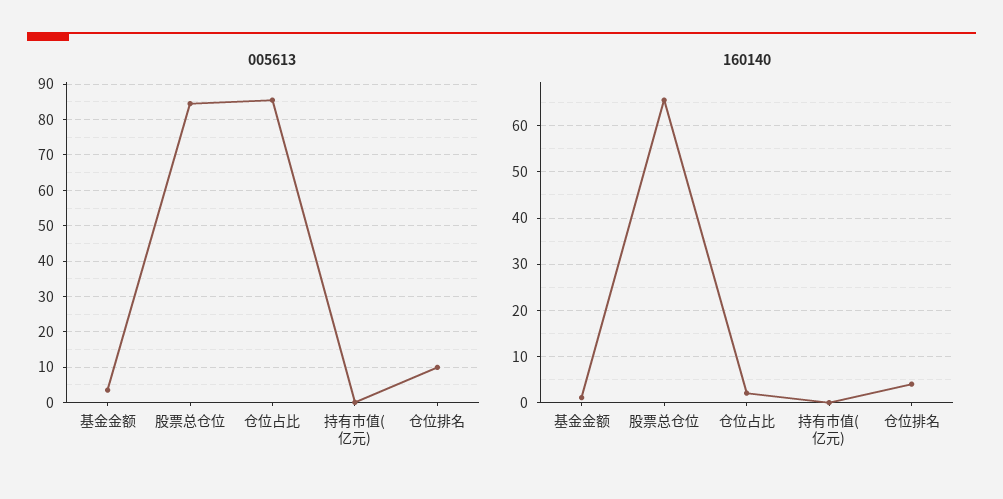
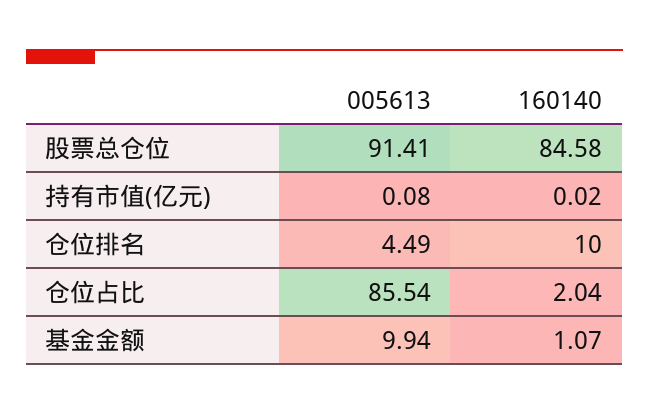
005613, 基金金额: 4 -> 9.94
005613, 股票总仓位: 84 -> 91.41
005613, 仓位排名: 10 -> 4.49
160140, 股票总仓位: 66 -> 84.58
160140, 仓位排名: 4 -> 10

